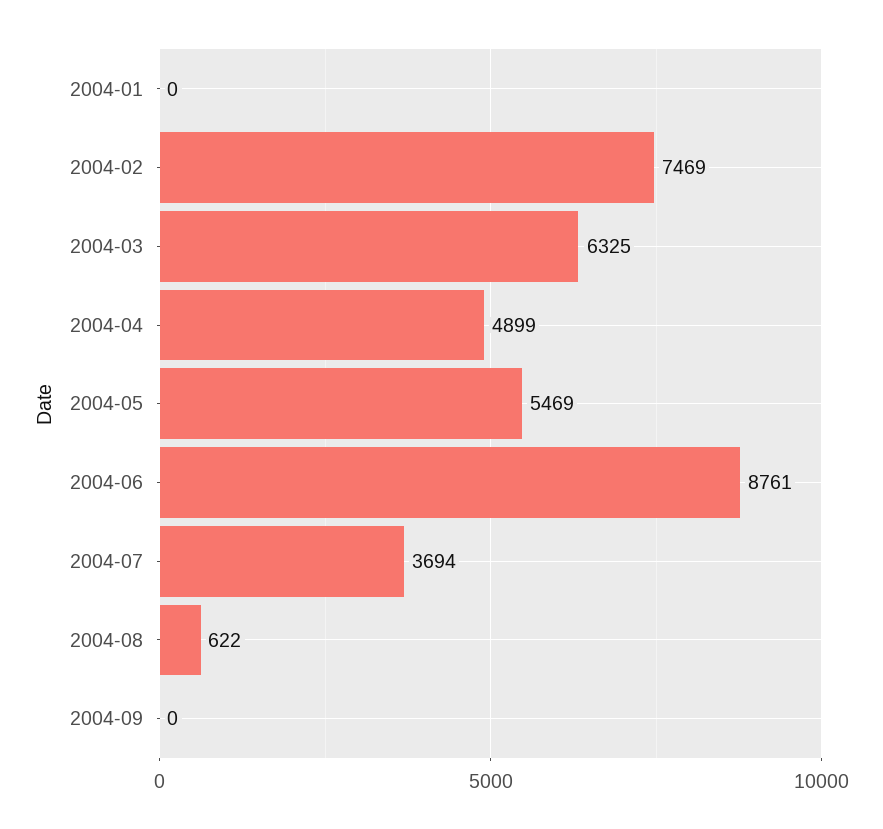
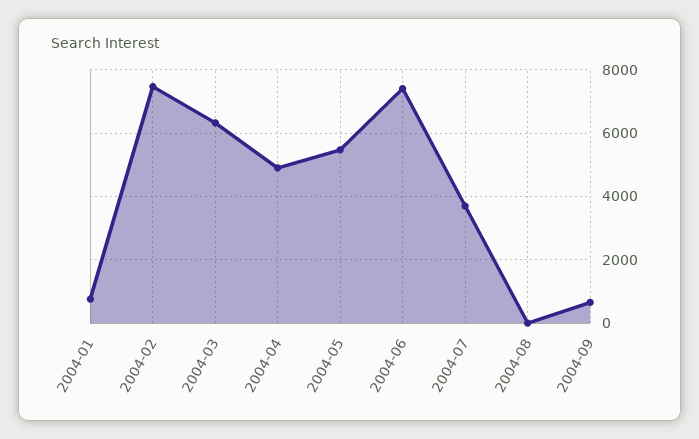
2004-01: 0 -> 800
2004-06: 8761 -> 7400
2004-08: 622 -> 0
2004-09: 0 -> 600

